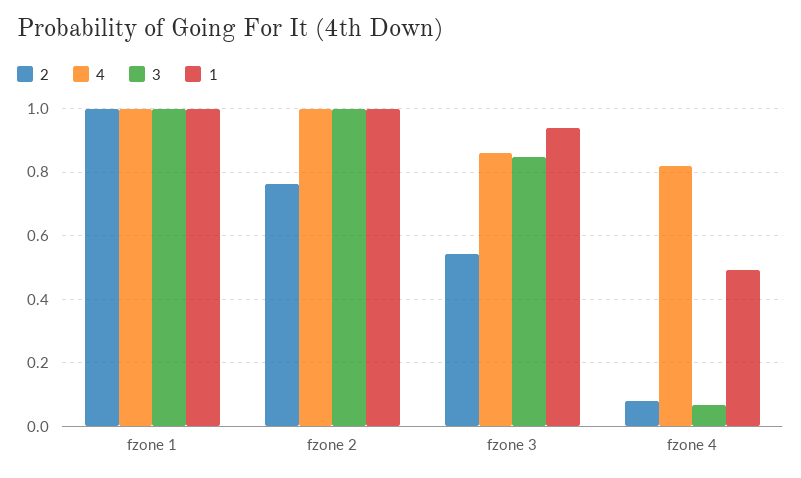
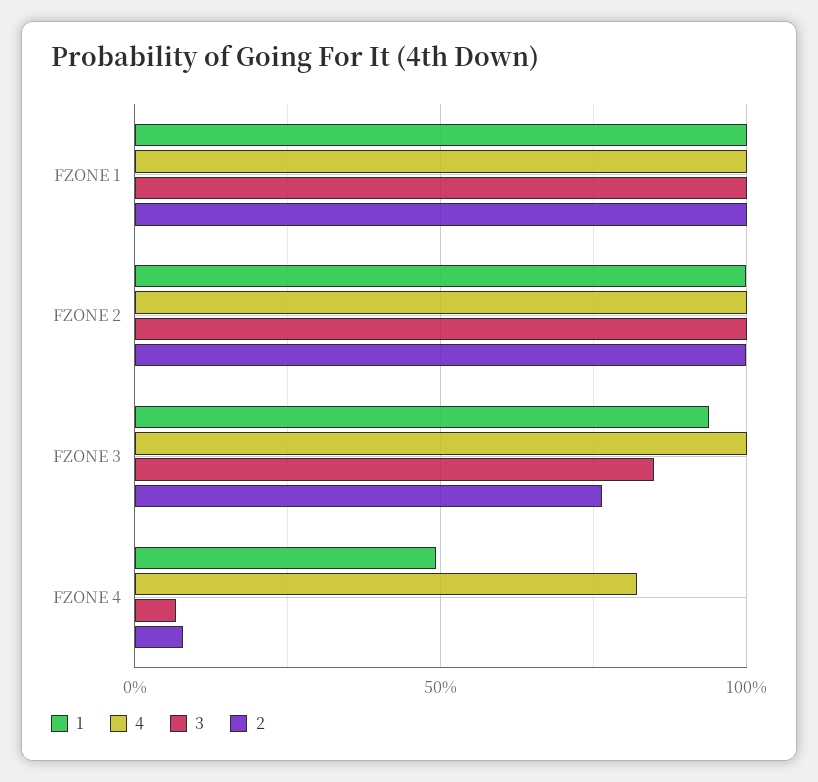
2, fzone 2: 0.76 -> 1
2, fzone 3: 0.54 -> 0.75
4, fzone 3: 0.86 -> 1

